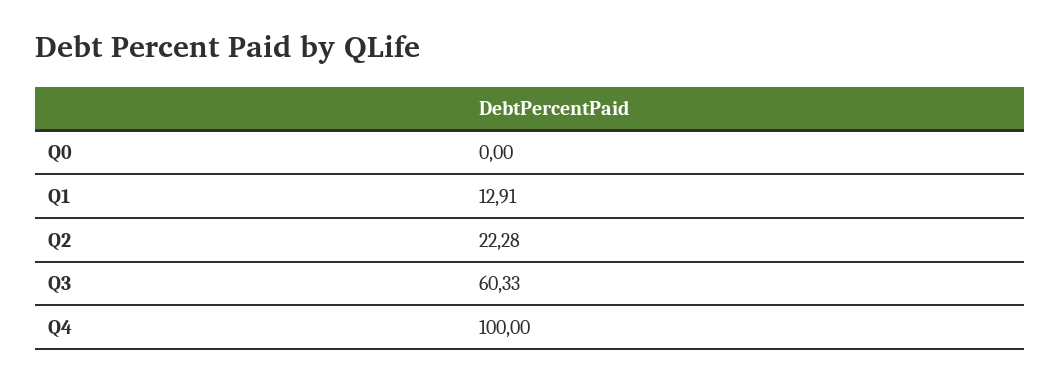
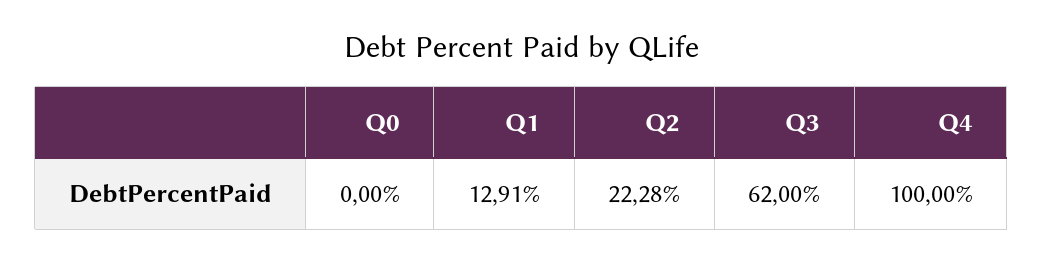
Q3: 60.33 -> 62

